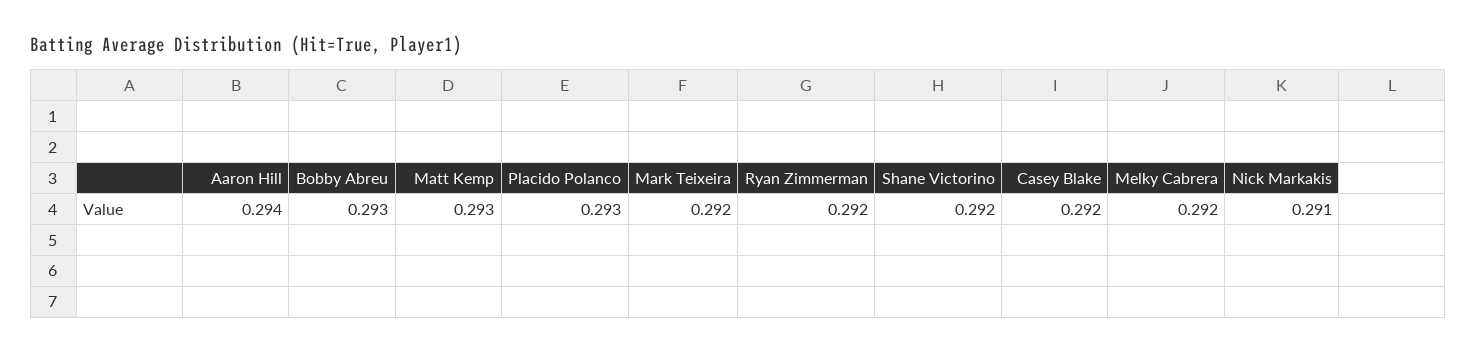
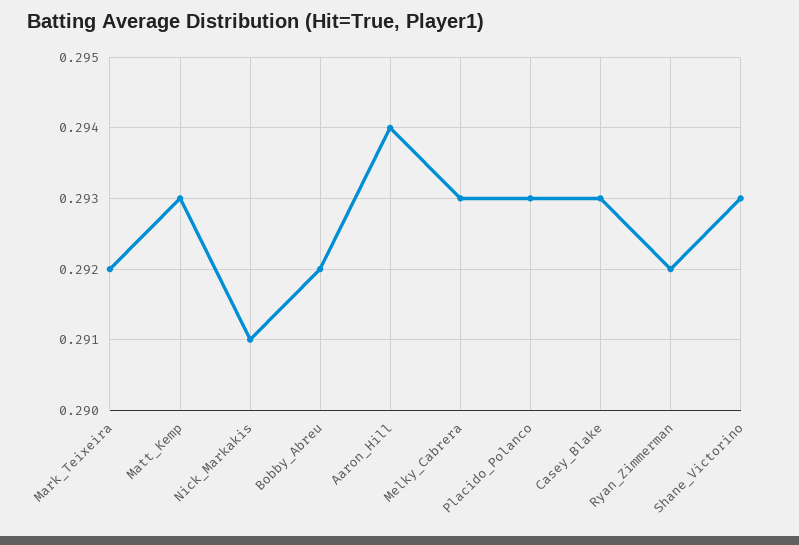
Bobby Abreu: 0.293 -> 0.292
Shane Victorino: 0.292 -> 0.293
Casey Blake: 0.292 -> 0.293
Melky Cabrera: 0.292 -> 0.293

